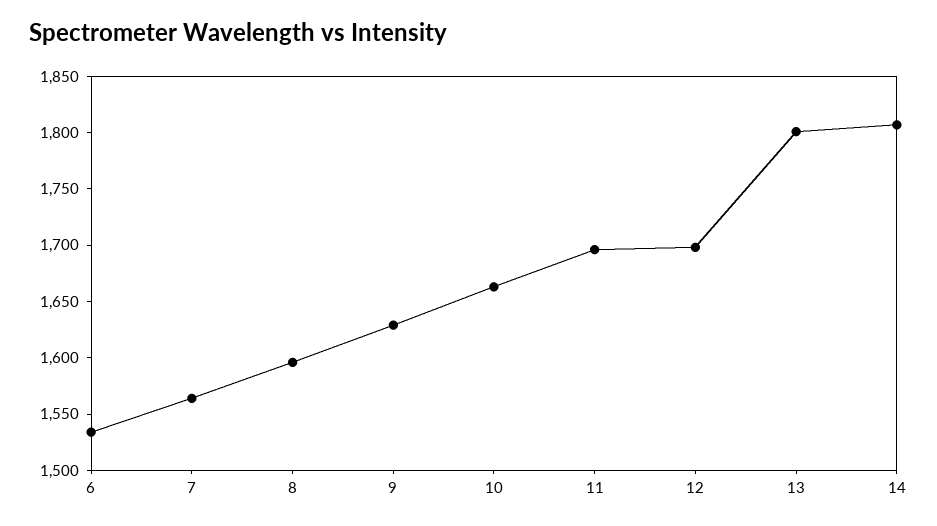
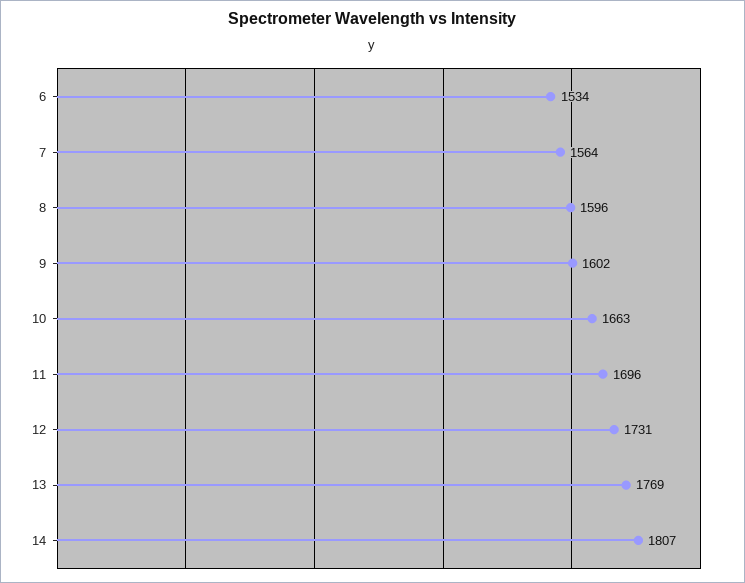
9: 1630 -> 1602
12: 1700 -> 1731
13: 1800 -> 1769

